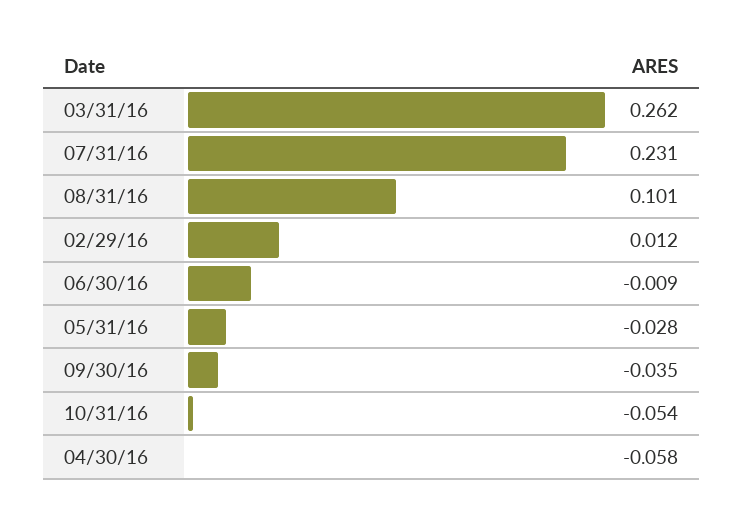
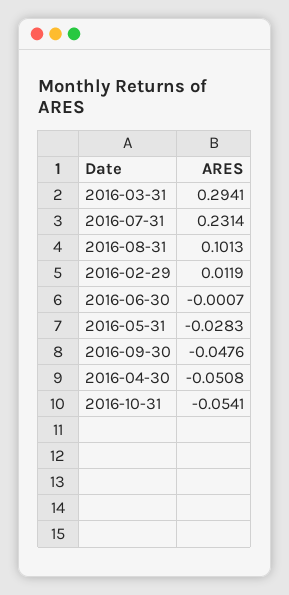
03/31/16: 0.262 -> 0.2941
06/30/16: -0.009 -> -0.0007
09/30/16: -0.035 -> -0.0476
04/30/16: -0.058 -> -0.0508

